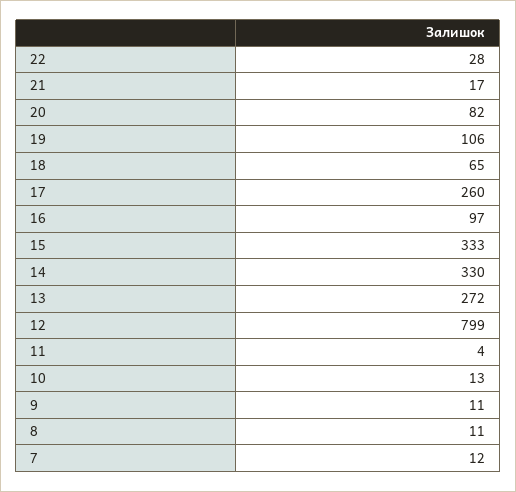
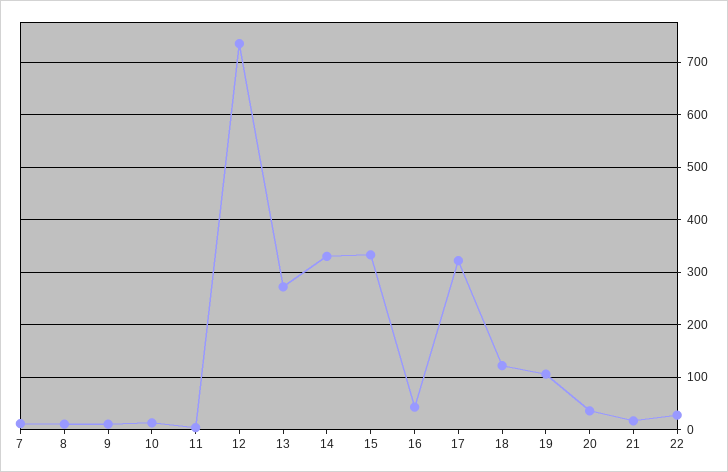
20: 82 -> 40
18: 65 -> 120
17: 260 -> 320
16: 97 -> 40
12: 799 -> 740

